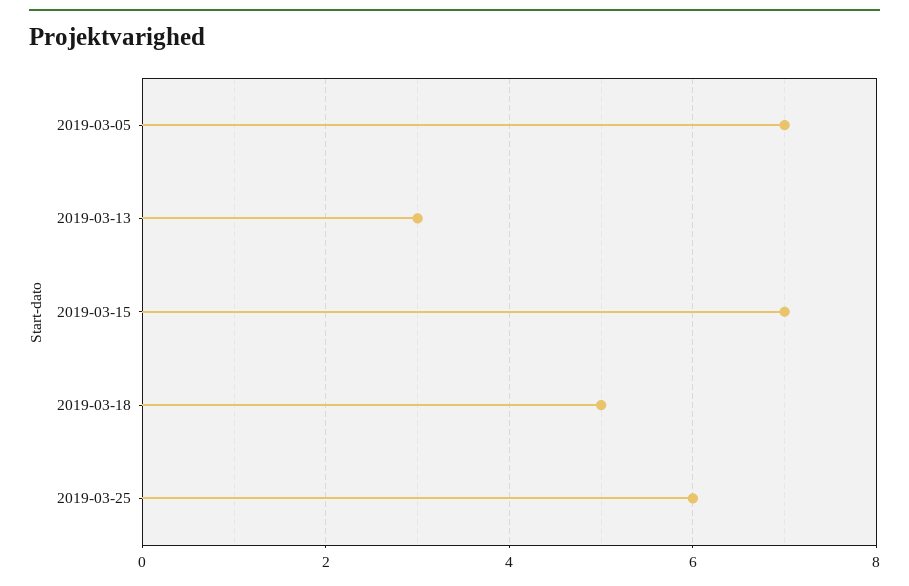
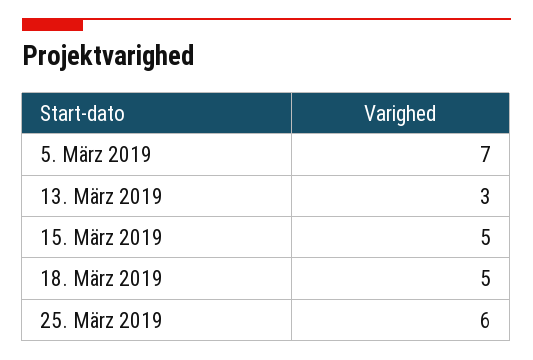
2019-03-15: 7 -> 5

